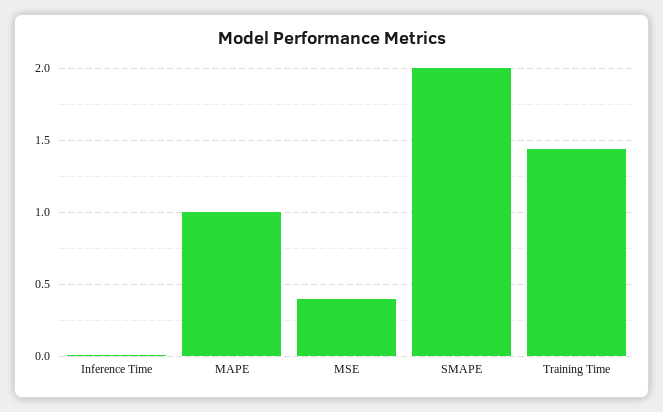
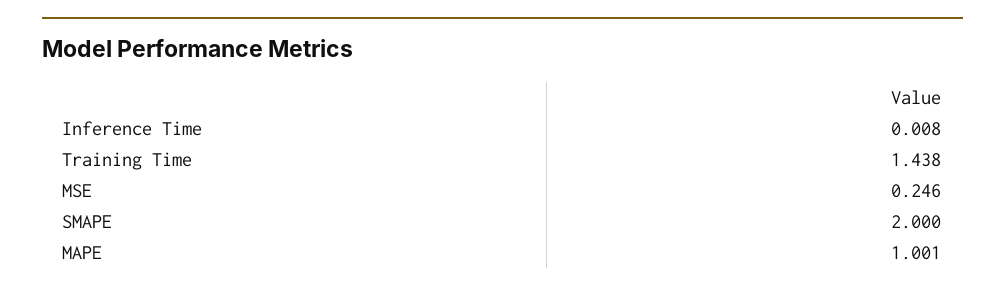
MSE: 0.4 -> 0.246

